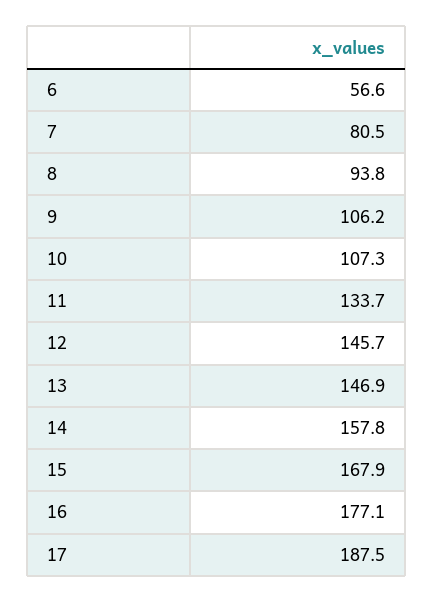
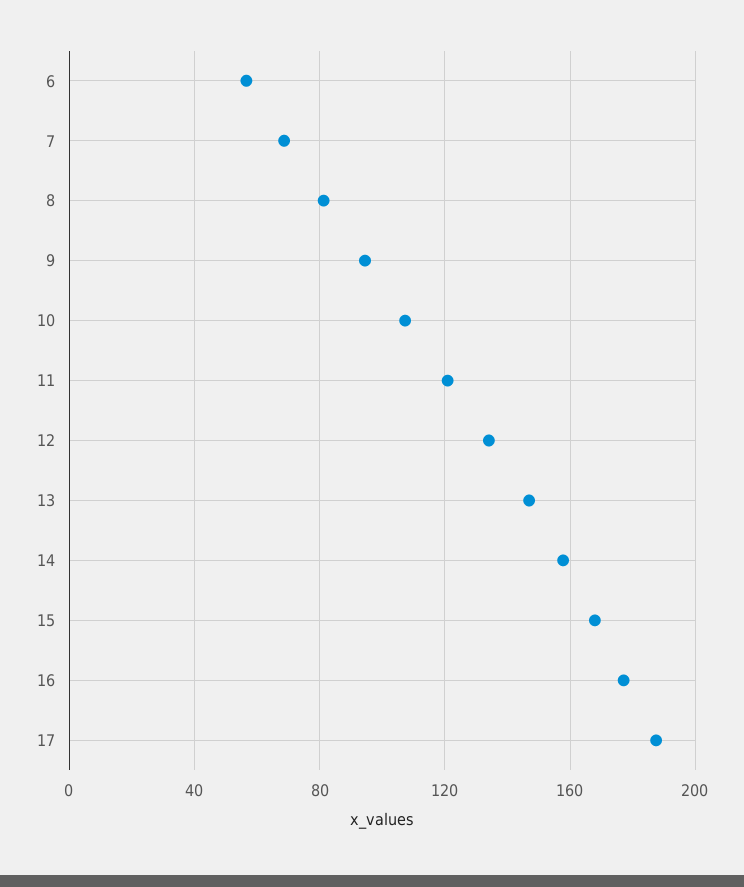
7: 80.5 -> 70
8: 93.8 -> 80
9: 106.2 -> 95
11: 133.7 -> 120
12: 145.7 -> 135

